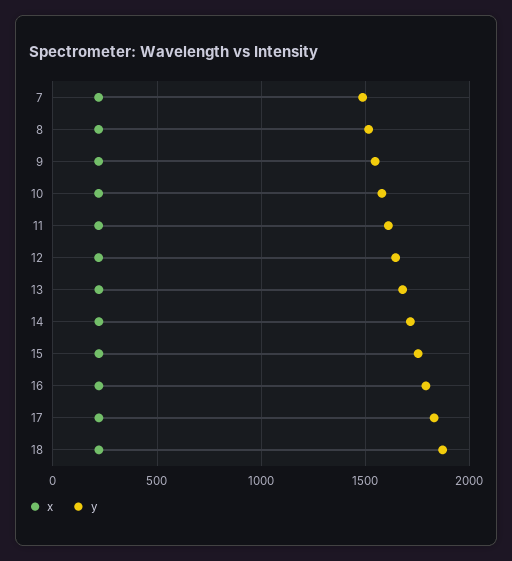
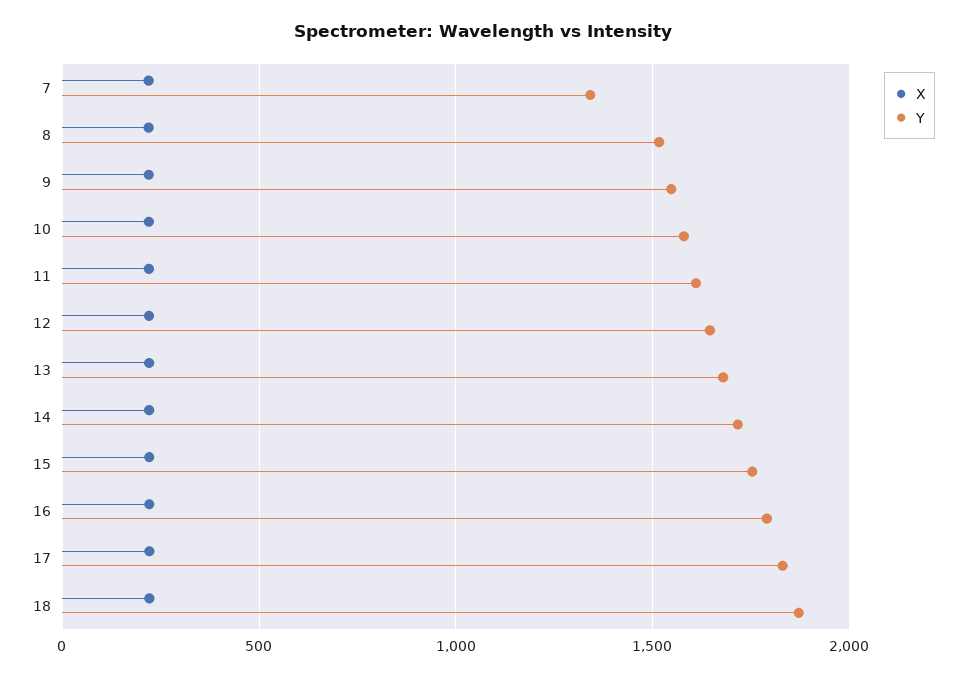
y, 7: 1500 -> 1350

